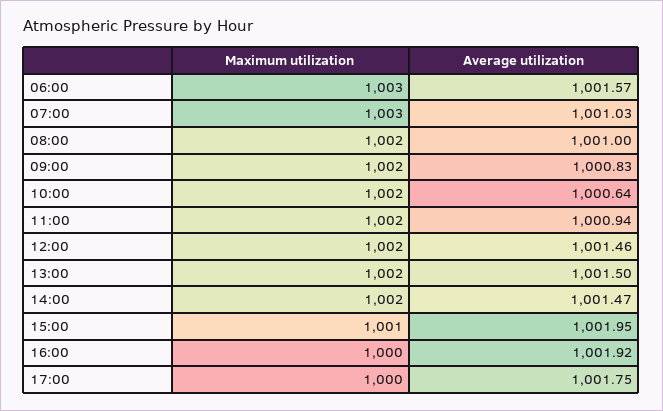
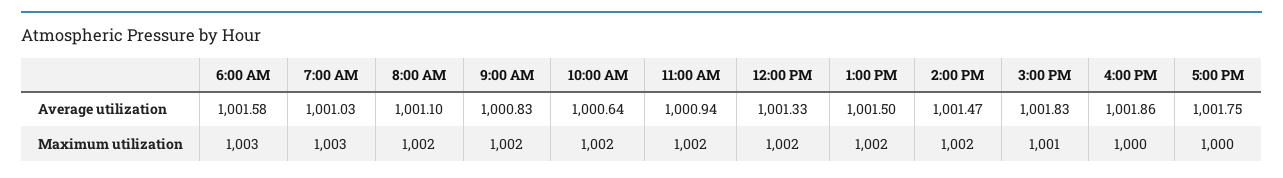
Average utilization, 06:00: 1001.57 -> 1001.58
Average utilization, 08:00: 1001 -> 1001.1
Average utilization, 12:00: 1001.46 -> 1001.33
Average utilization, 15:00: 1001.95 -> 1001.83
Average utilization, 16:00: 1001.92 -> 1001.86

